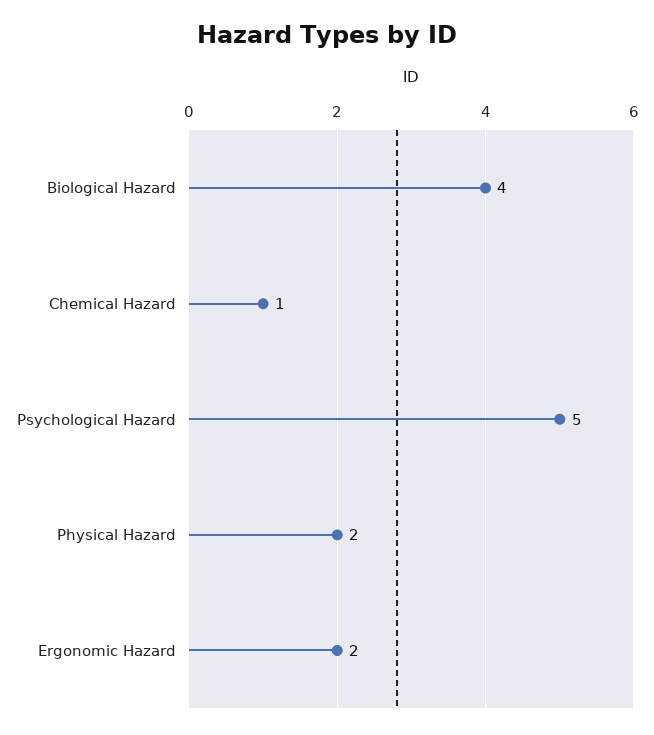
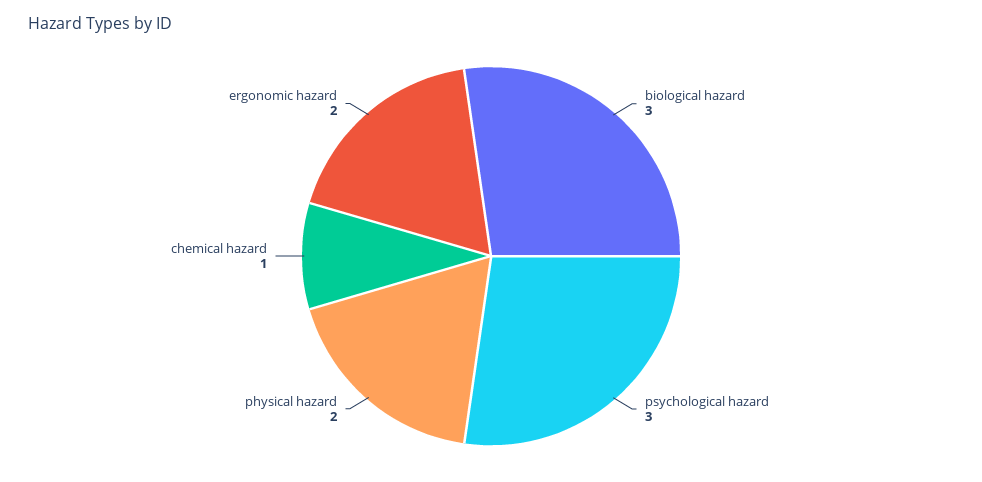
Biological Hazard: 4 -> 3
Psychological Hazard: 5 -> 3

